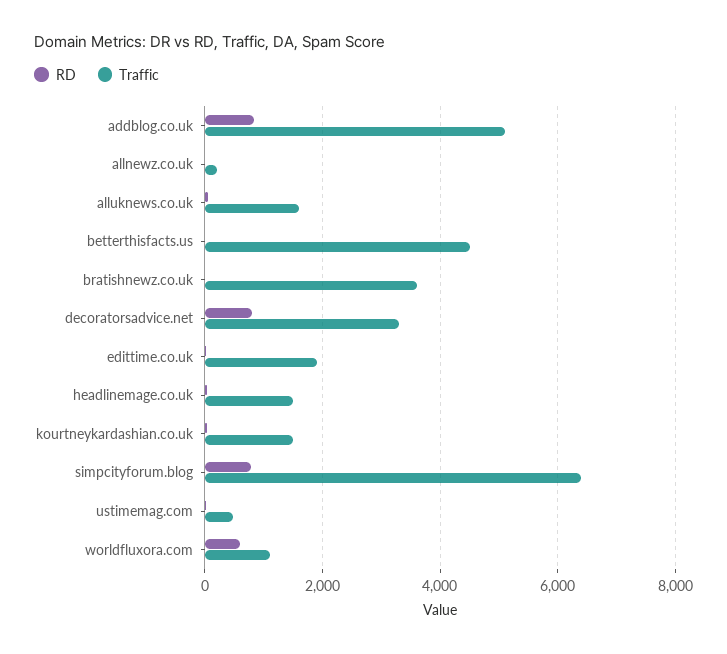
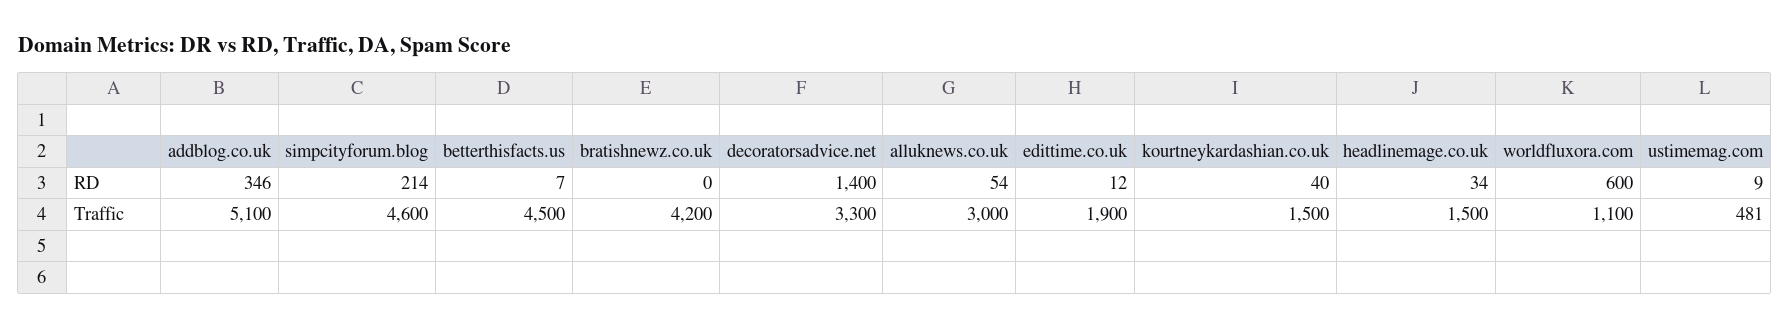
RD, addblog.co.uk: 800 -> 346
RD, allnewz.co.uk: 0 -> none
Traffic, allnewz.co.uk: 200 -> none
Traffic, alluknews.co.uk: 1600 -> 3000
Traffic, bratishnewz.co.uk: 3600 -> 4200
RD, decoratorsadvice.net: 800 -> 1400
RD, simpcityforum.blog: 800 -> 214
Traffic, simpcityforum.blog: 6400 -> 4600

